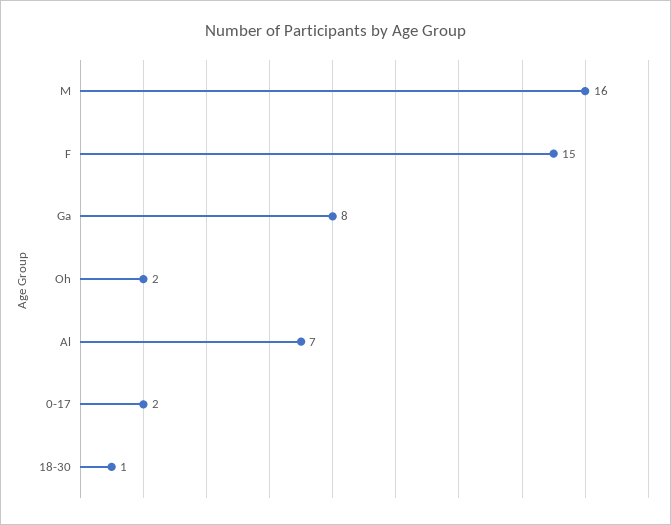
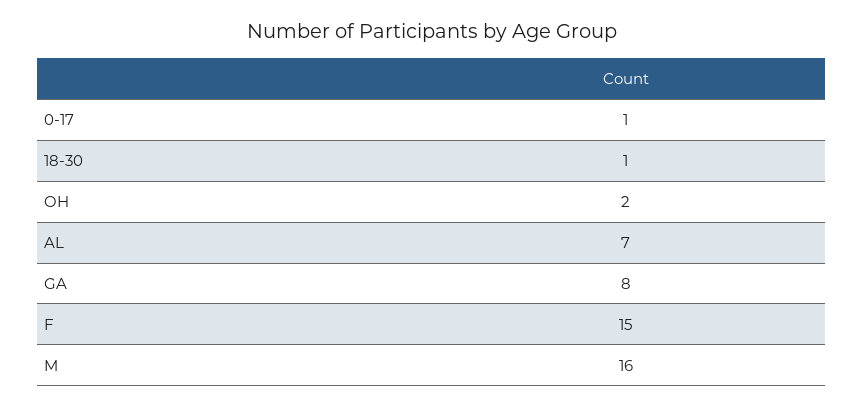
0-17: 2 -> 1

